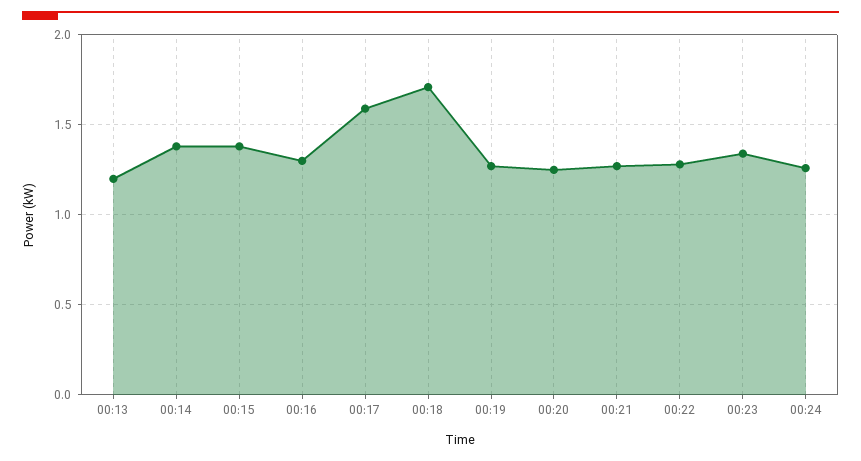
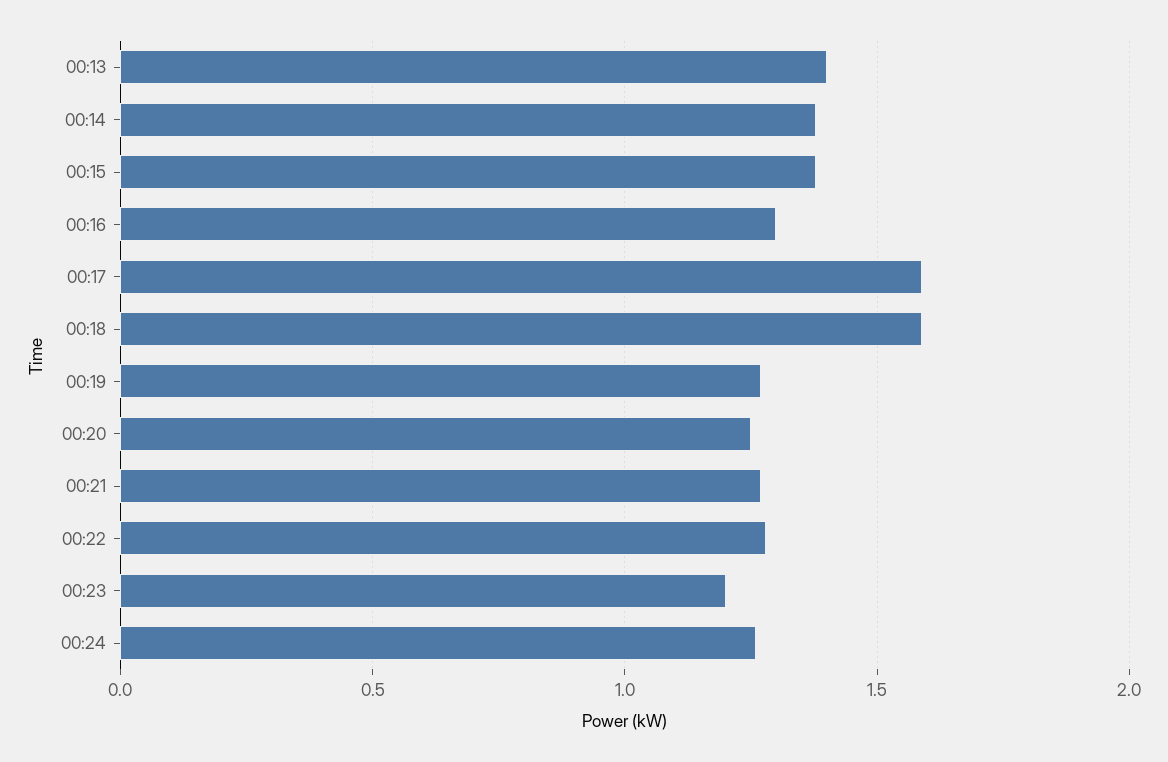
00:13: 1.2 -> 1.4
00:18: 1.7 -> 1.6
00:23: 1.35 -> 1.2

